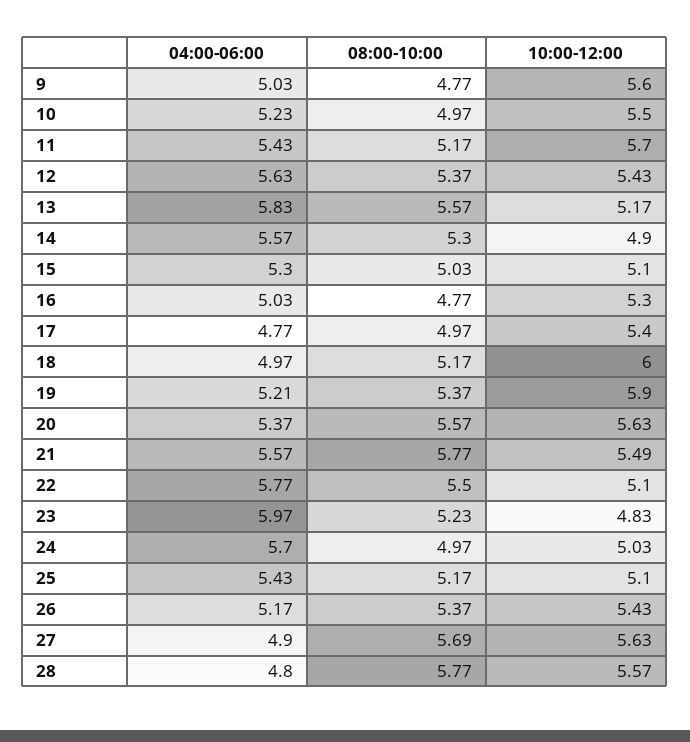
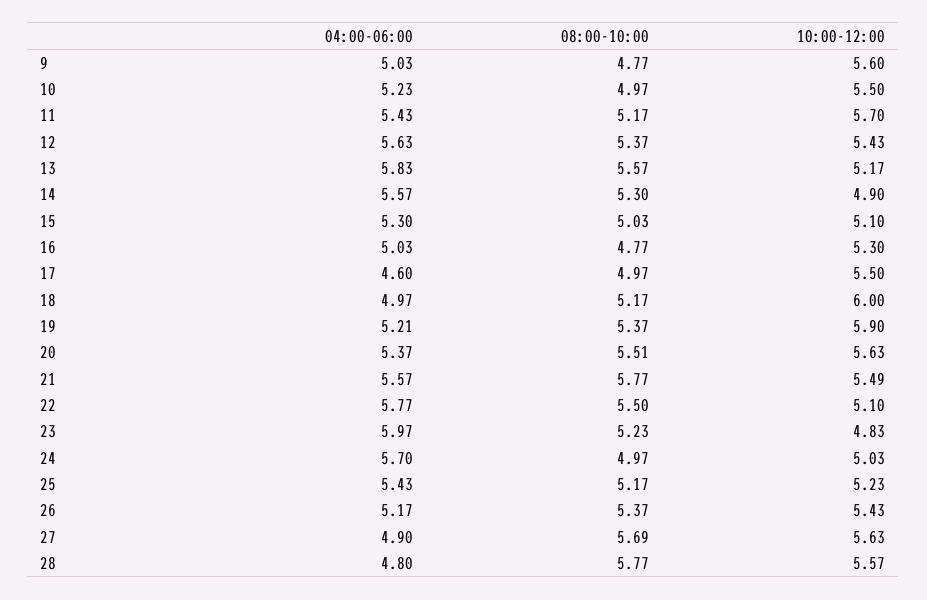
04:00-06:00, 17: 4.77 -> 4.6
10:00-12:00, 17: 5.4 -> 5.5
08:00-10:00, 20: 5.57 -> 5.51
10:00-12:00, 25: 5.1 -> 5.23

